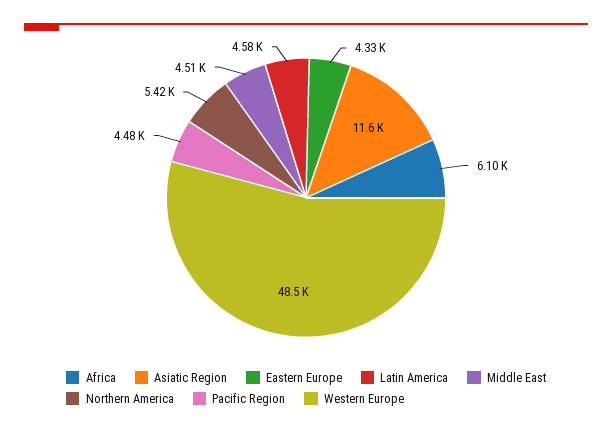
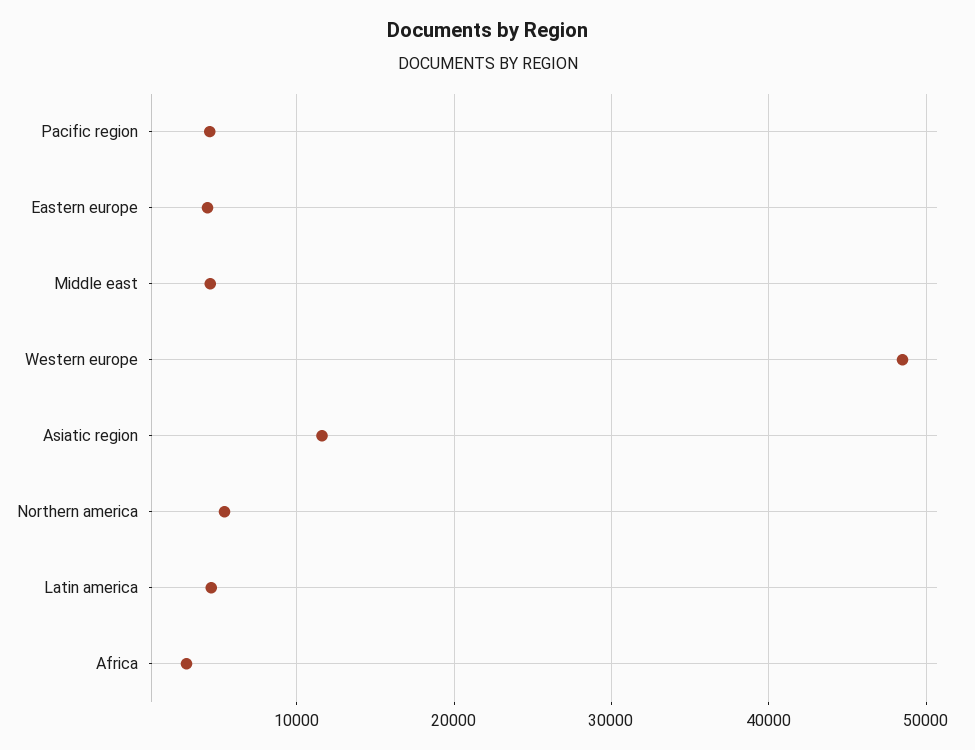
Africa: 6100 -> 3000

